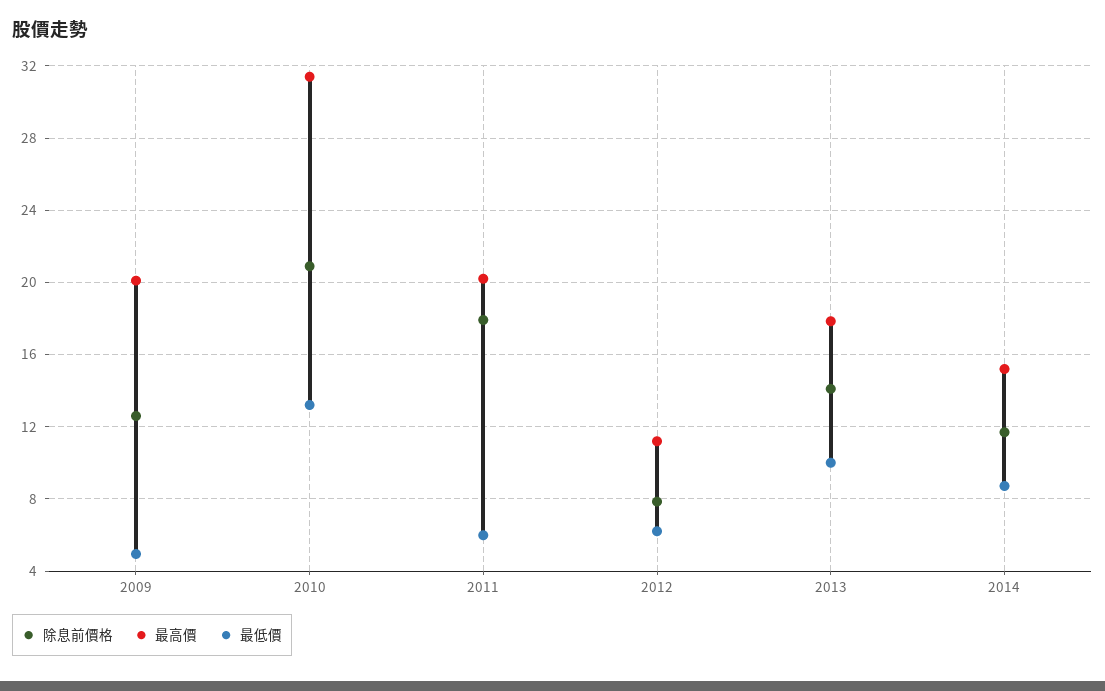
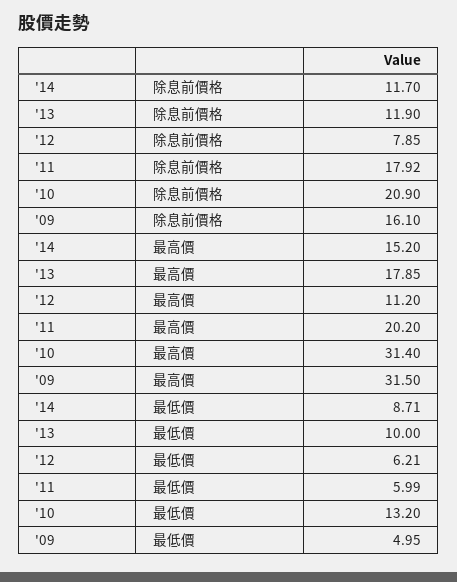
除息前價格, 2009: 12.5 -> 16.1
最高價, 2009: 20 -> 31.5
除息前價格, 2013: 14 -> 11.9

